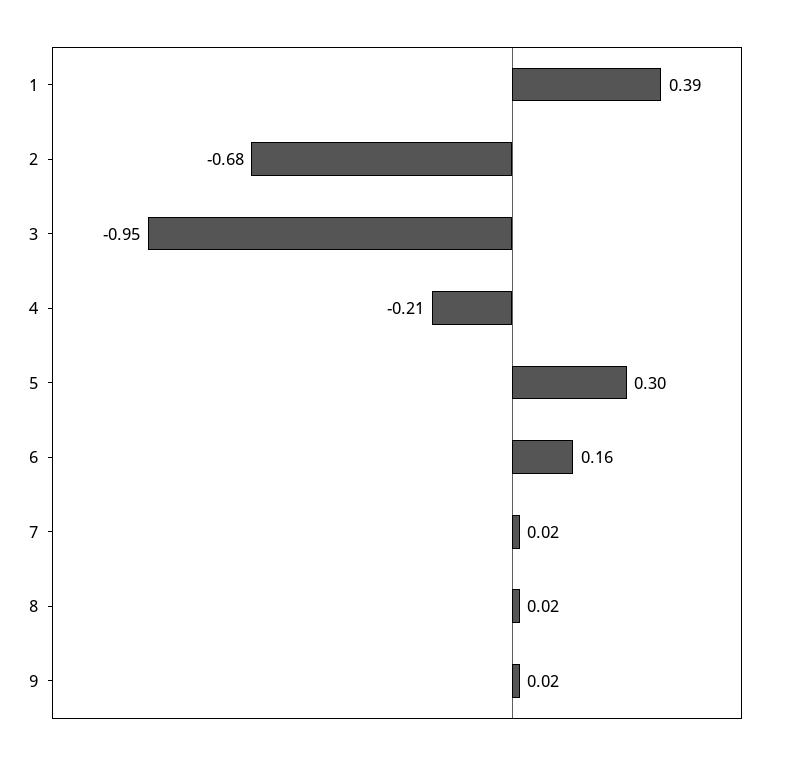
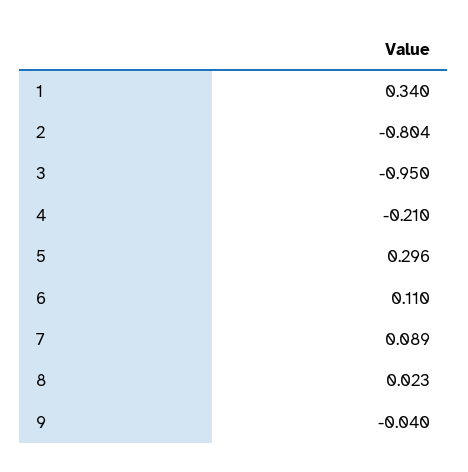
1: 0.39 -> 0.34
2: -0.68 -> -0.804
6: 0.16 -> 0.11
7: 0.02 -> 0.089
9: 0.02 -> -0.04

